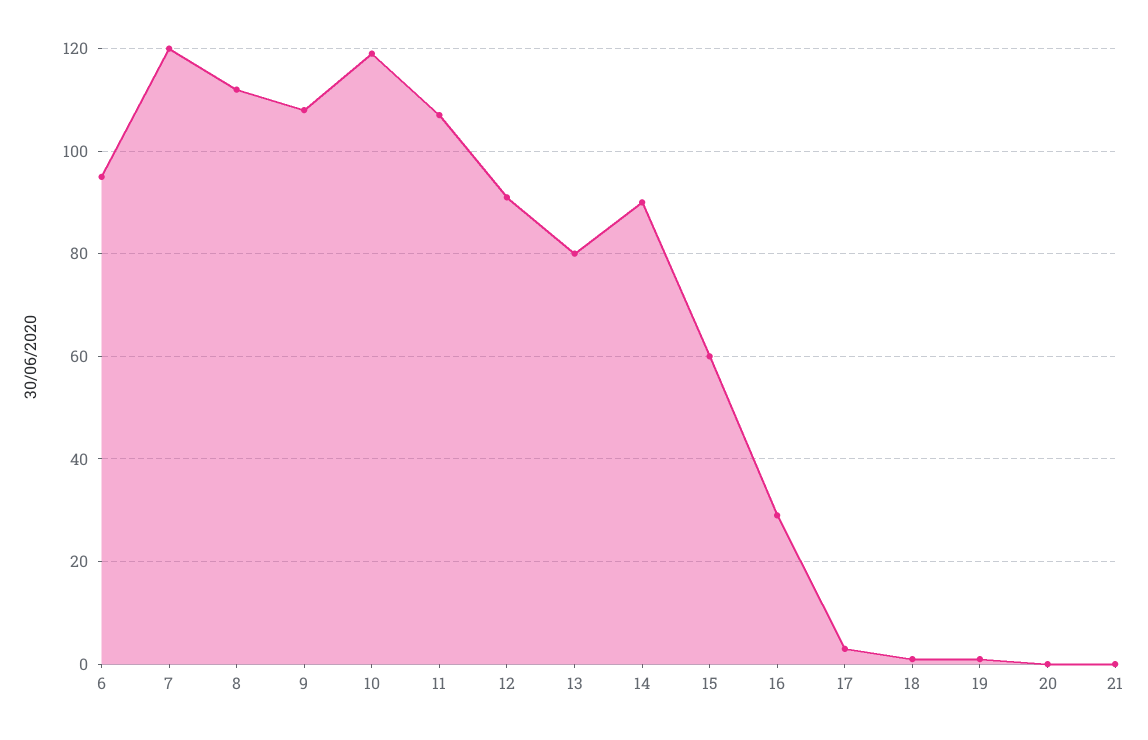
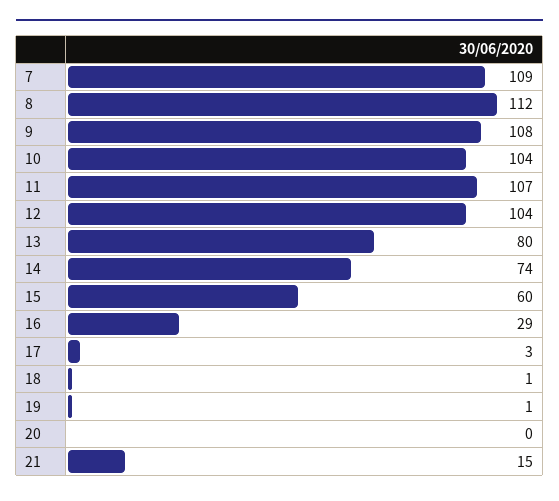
6: 95 -> none
7: 120 -> 109
10: 120 -> 104
12: 90 -> 104
14: 90 -> 74
21: 0 -> 15

